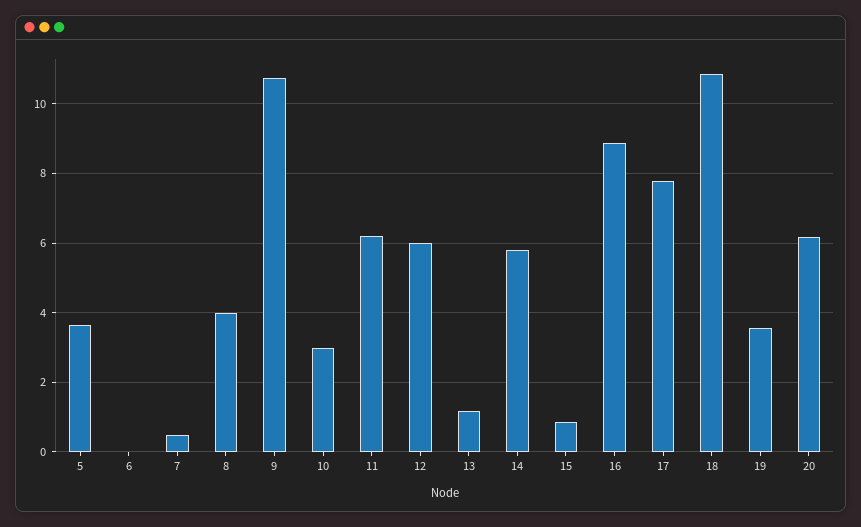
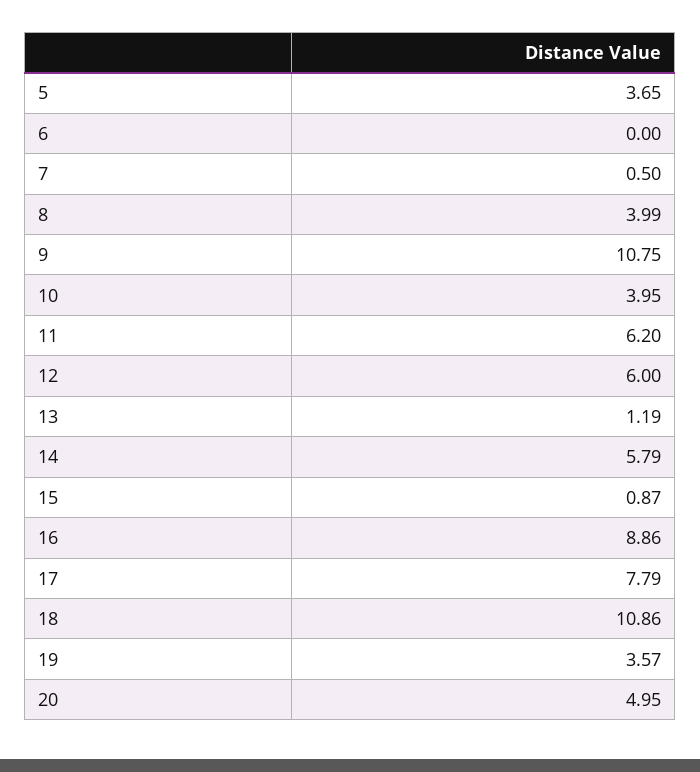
10: 3 -> 3.95
20: 6.2 -> 4.95

